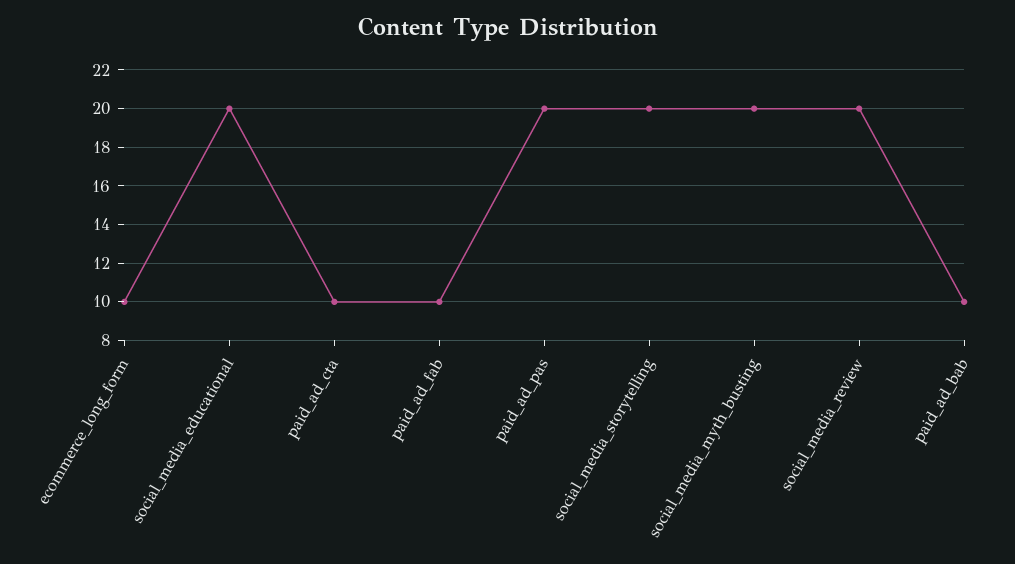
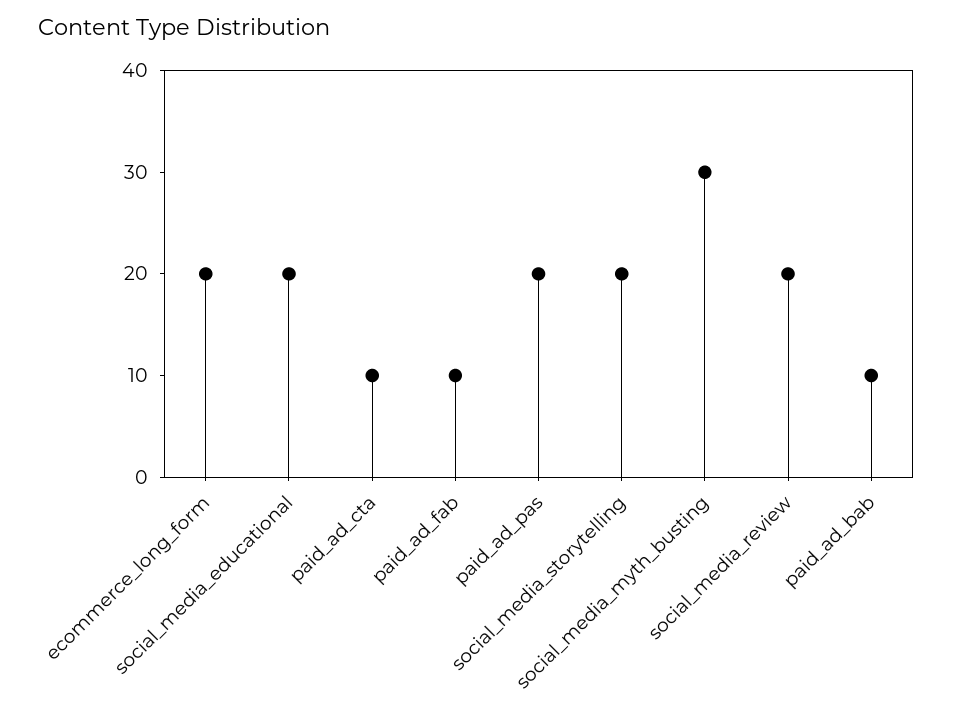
ecommerce_long_form: 10 -> 20
social_media_myth_busting: 20 -> 30

